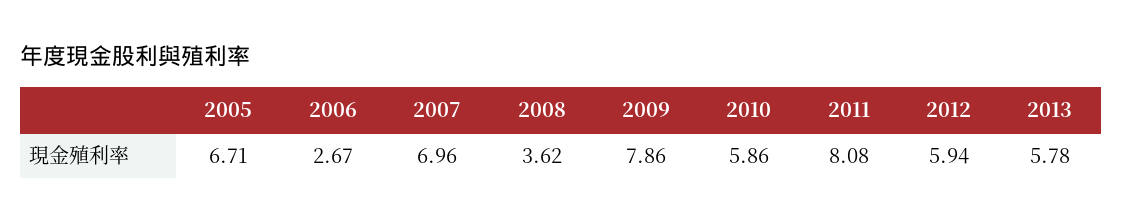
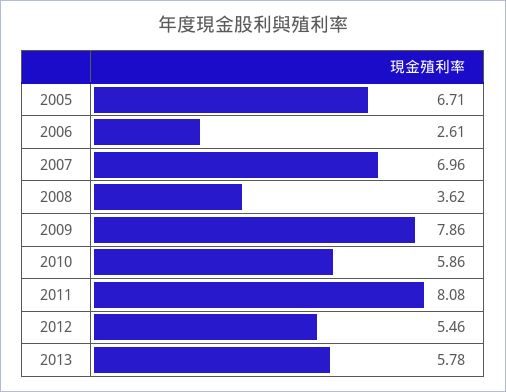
2006: 2.67 -> 2.61
2012: 5.94 -> 5.46

